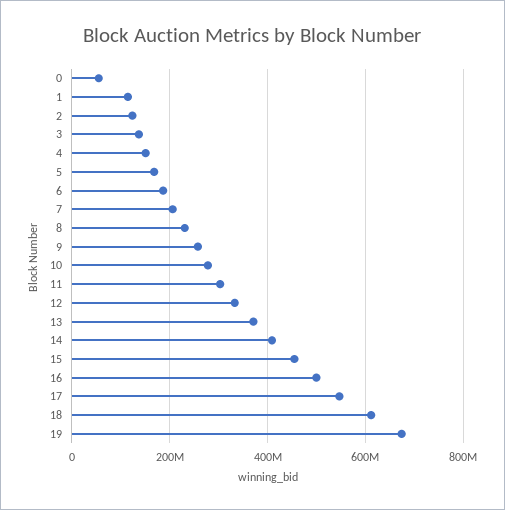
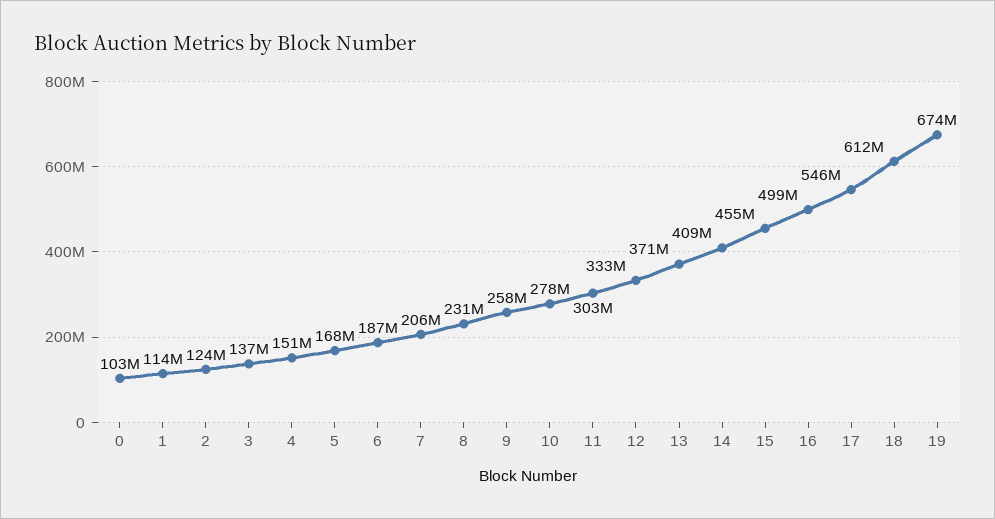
0: 60000000 -> 103000000

